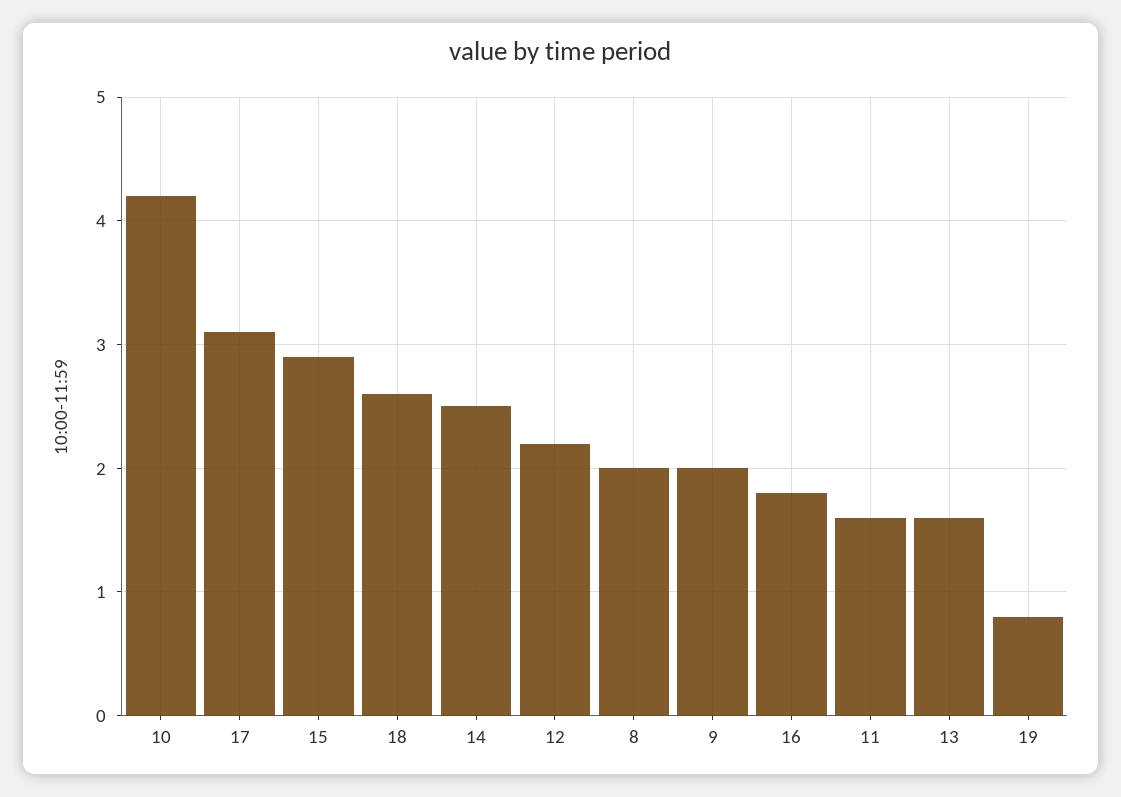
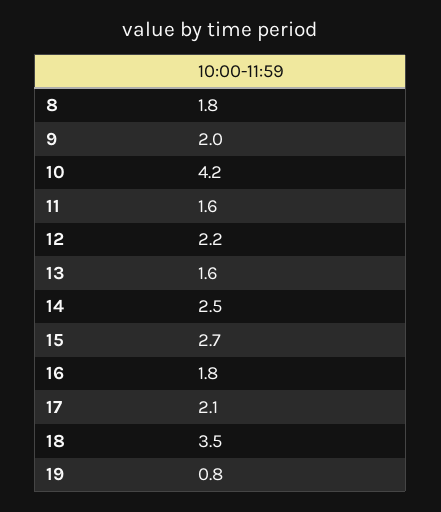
17: 3.1 -> 2.1
15: 2.9 -> 2.7
18: 2.6 -> 3.5
8: 2 -> 1.8

